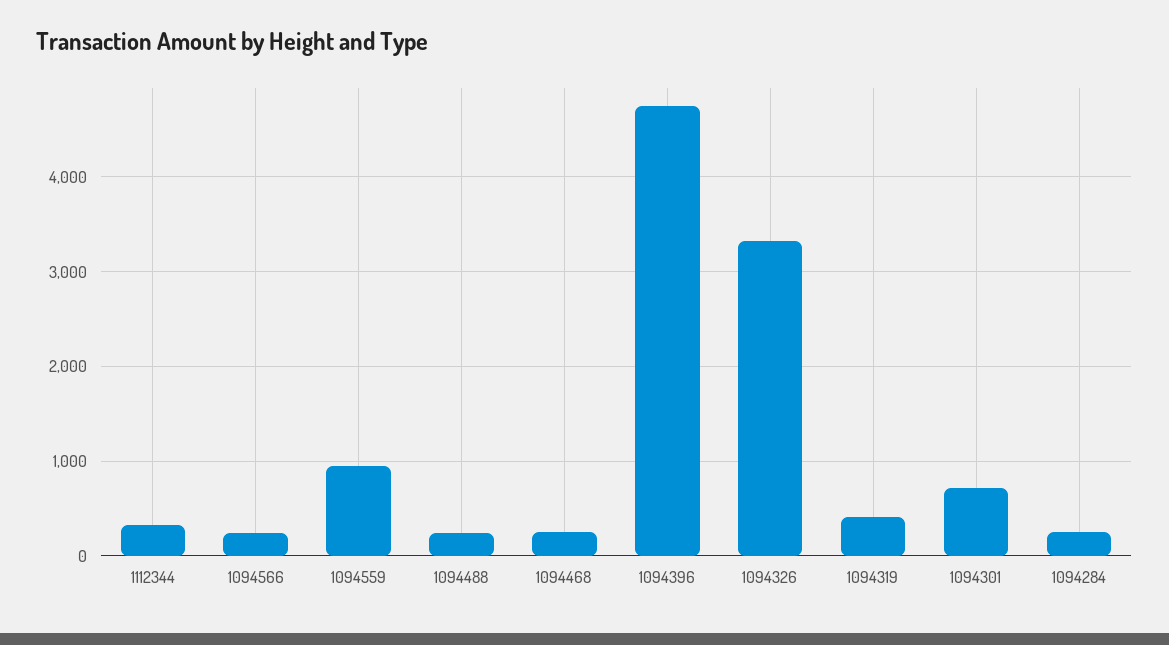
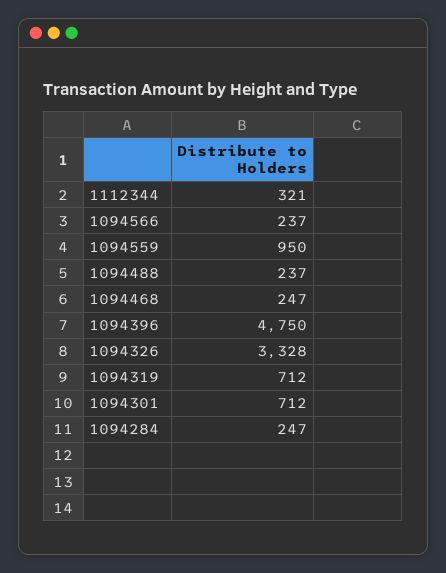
1094319: 400 -> 712

